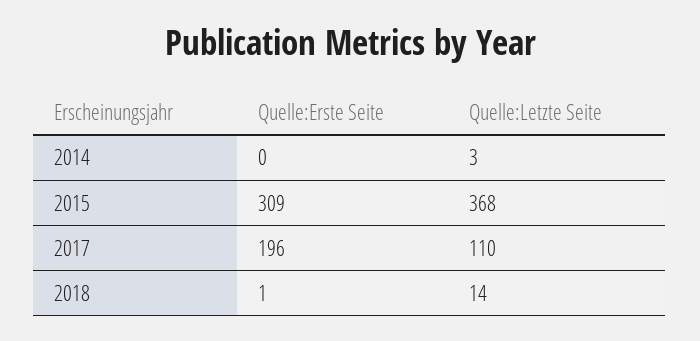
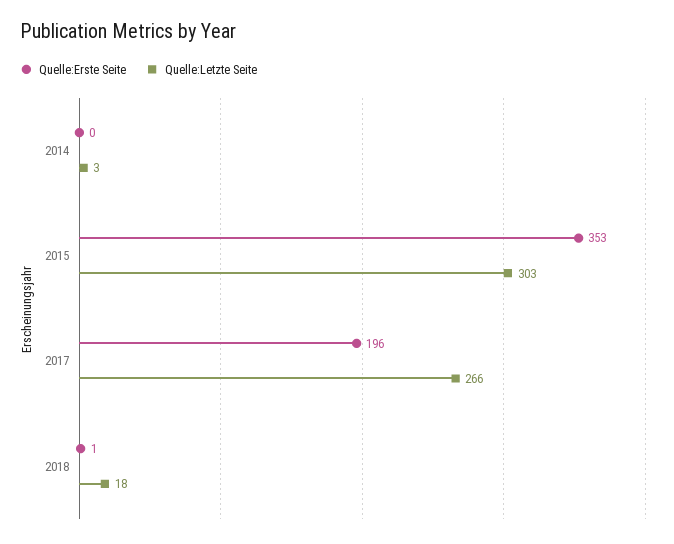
Quelle:Erste Seite, 2015: 309 -> 353
Quelle:Letzte Seite, 2015: 368 -> 303
Quelle:Letzte Seite, 2017: 110 -> 266
Quelle:Letzte Seite, 2018: 14 -> 18

